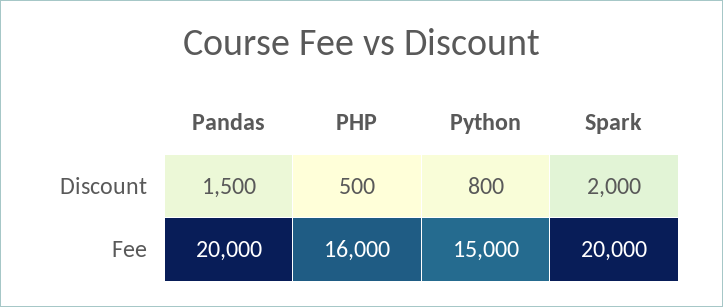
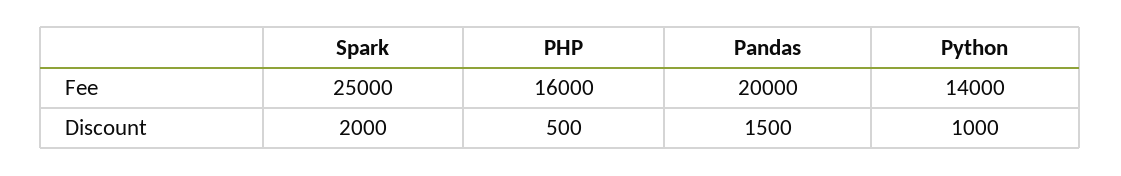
Python, Discount: 800 -> 1000
Python, Fee: 15000 -> 14000
Spark, Fee: 20000 -> 25000

